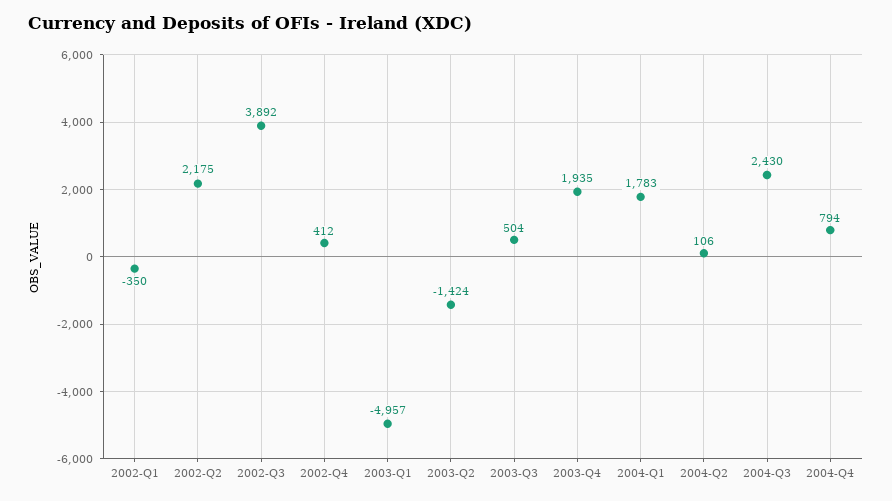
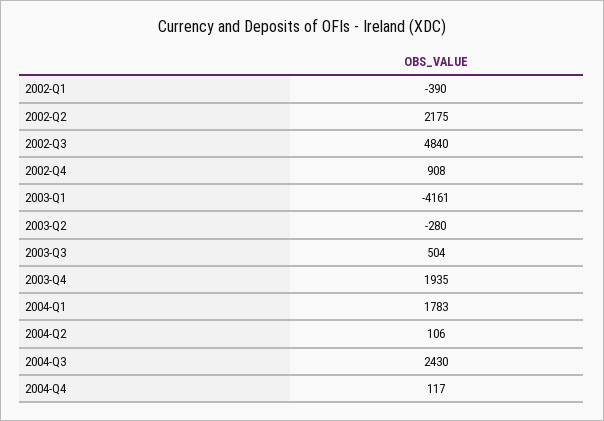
2002-Q1: -350 -> -390
2002-Q3: 3892 -> 4840
2002-Q4: 412 -> 908
2003-Q1: -4957 -> -4161
2003-Q2: -1424 -> -280
2004-Q4: 794 -> 117

